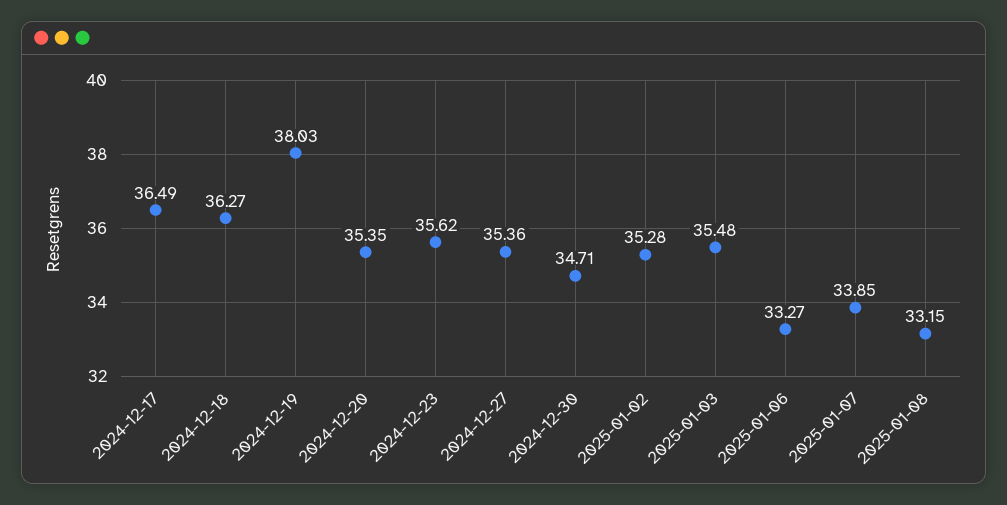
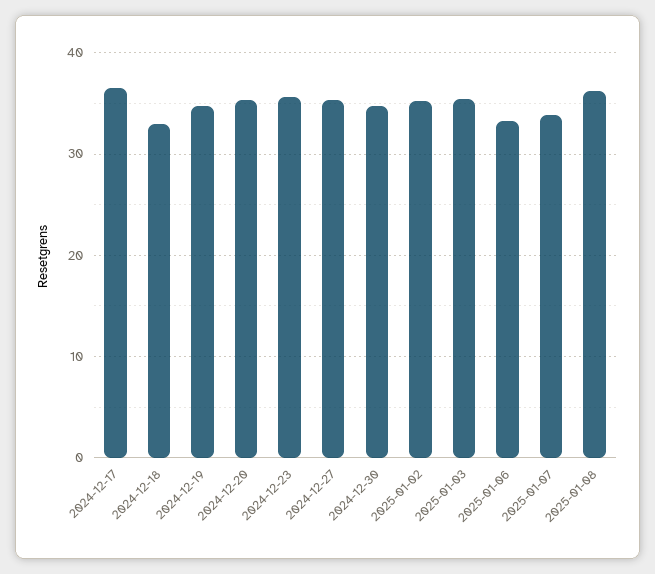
2024-12-18: 36.27 -> 33
2024-12-19: 38.03 -> 35
2025-01-08: 33.15 -> 36

